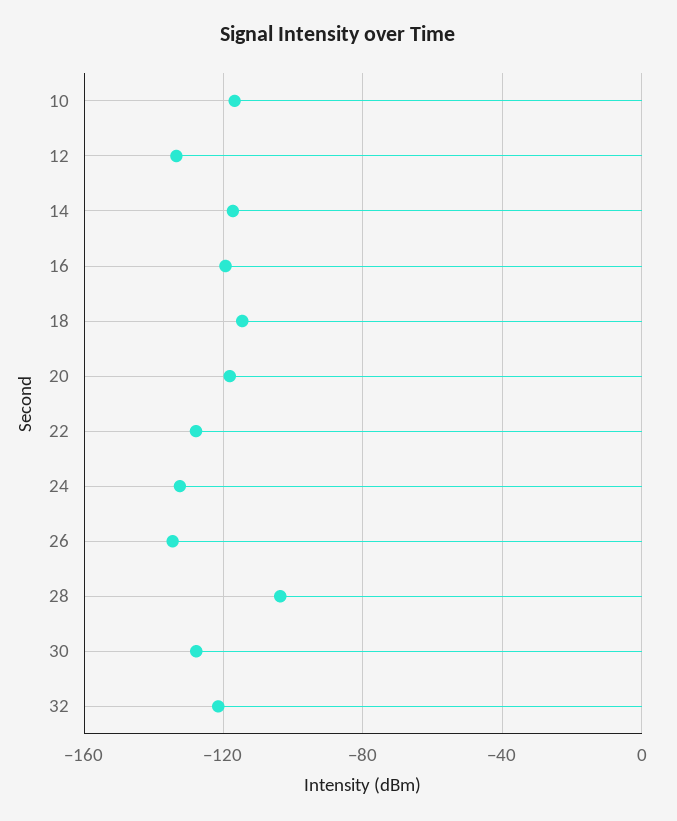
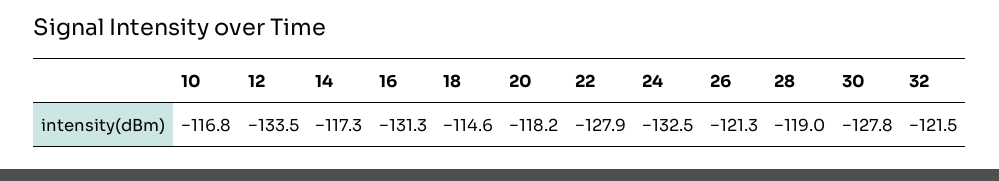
16: -120 -> -131.3
26: -135 -> -121.3
28: -105 -> -119

